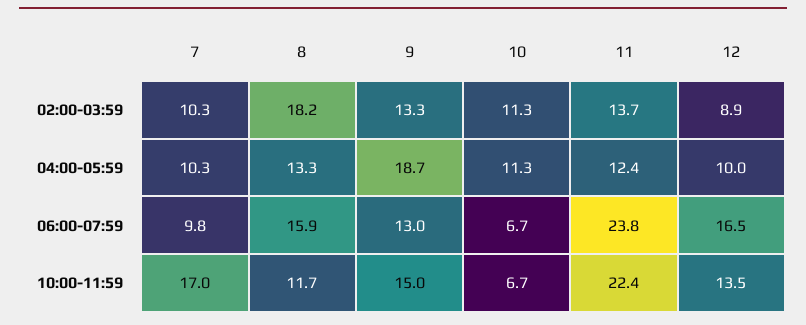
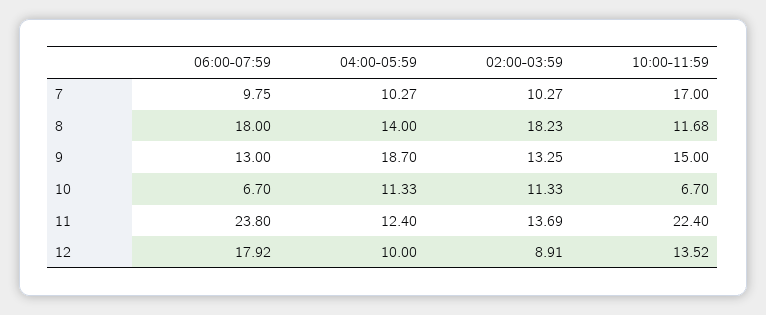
8, 04:00-05:59: 13.3 -> 14
8, 06:00-07:59: 15.9 -> 18
12, 06:00-07:59: 16.5 -> 17.92

